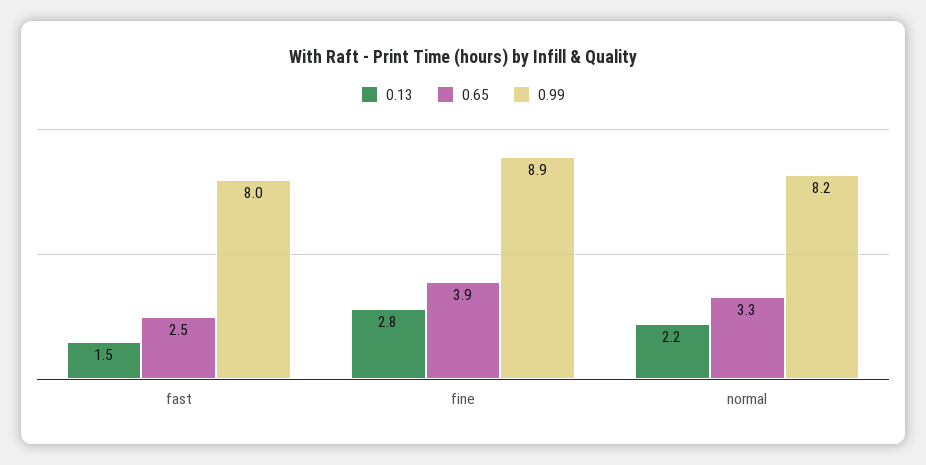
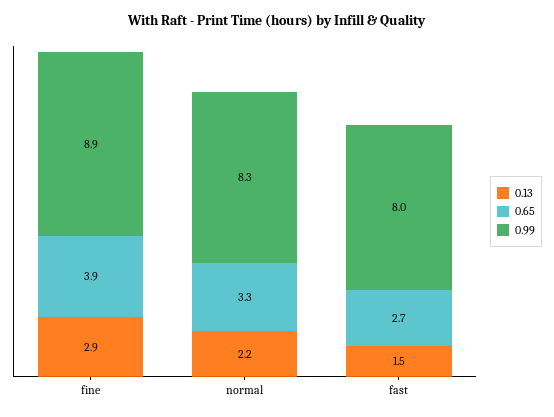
0.65, fast: 2.5 -> 2.7
0.13, fine: 2.8 -> 2.9
0.99, normal: 8.2 -> 8.3

